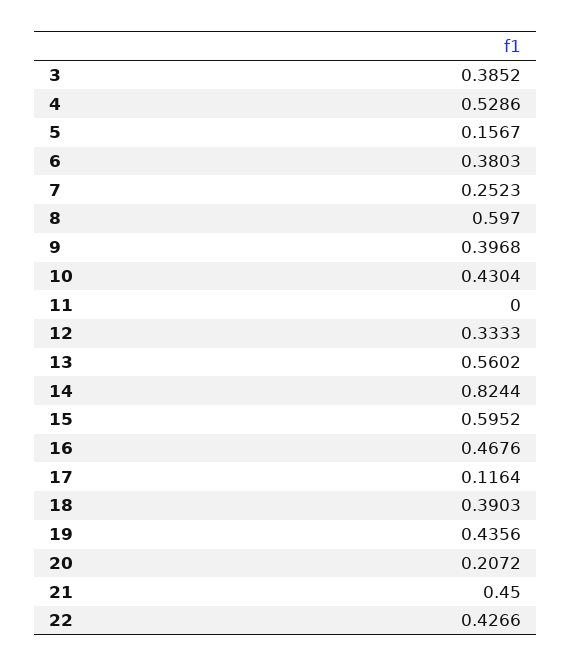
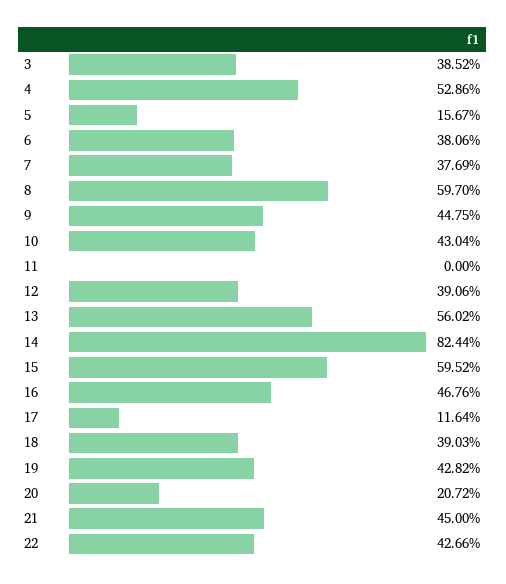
6: 0.3803 -> 0.3806
7: 0.2523 -> 0.3769
9: 0.3968 -> 0.4475
12: 0.3333 -> 0.3906
19: 0.4356 -> 0.4282

